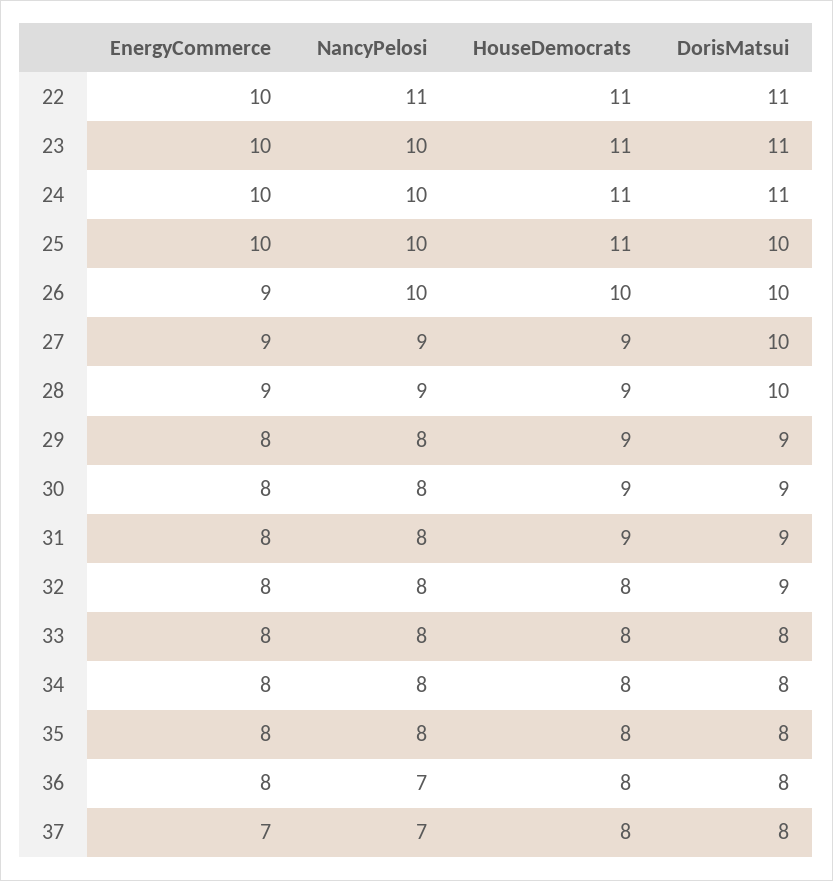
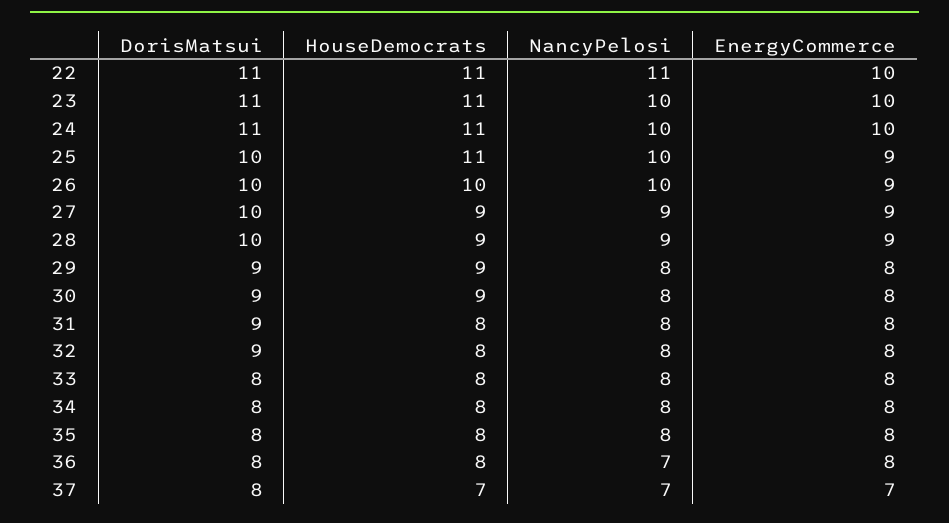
EnergyCommerce, 25: 10 -> 9
HouseDemocrats, 31: 9 -> 8
HouseDemocrats, 37: 8 -> 7

